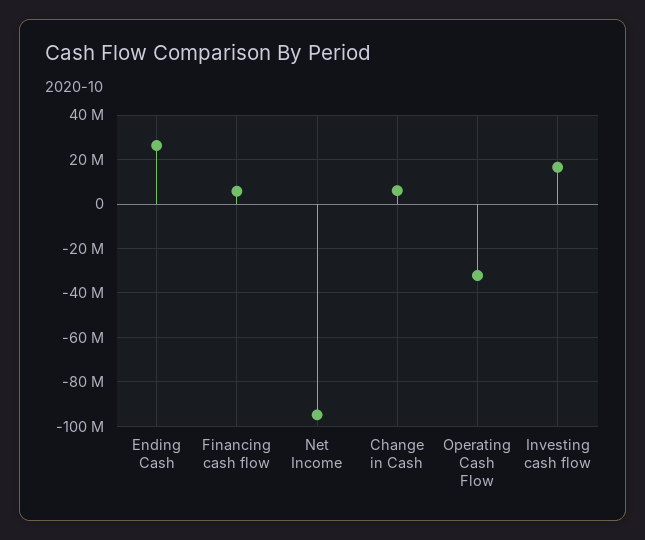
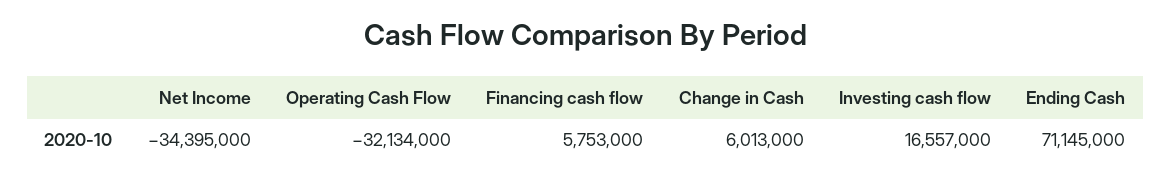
Ending Cash: 25000000 -> 71145000
Net Income: -95000000 -> -34395000

